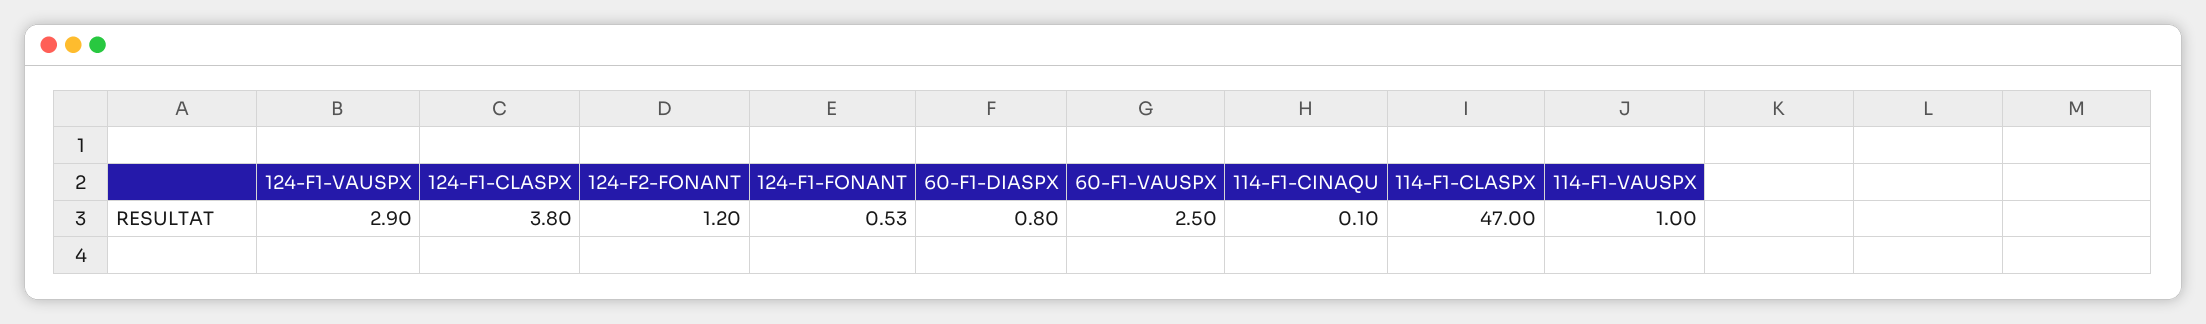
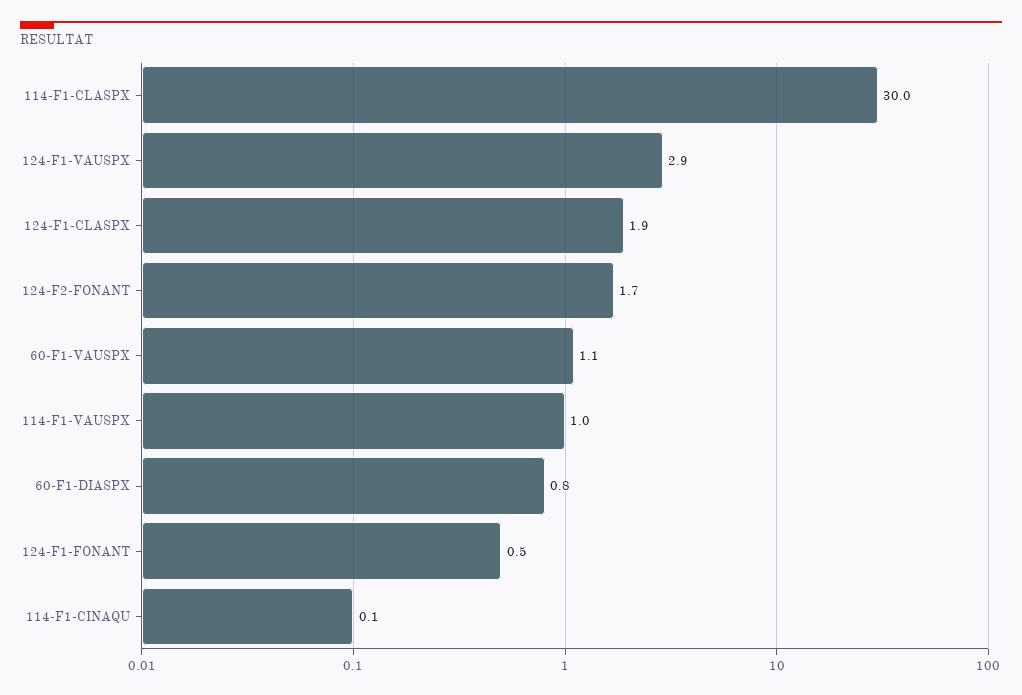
124-F1-CLASPX: 3.8 -> 1.9
124-F2-FONANT: 1.2 -> 1.7
60-F1-VAUSPX: 2.5 -> 1.1
114-F1-CLASPX: 47 -> 30

